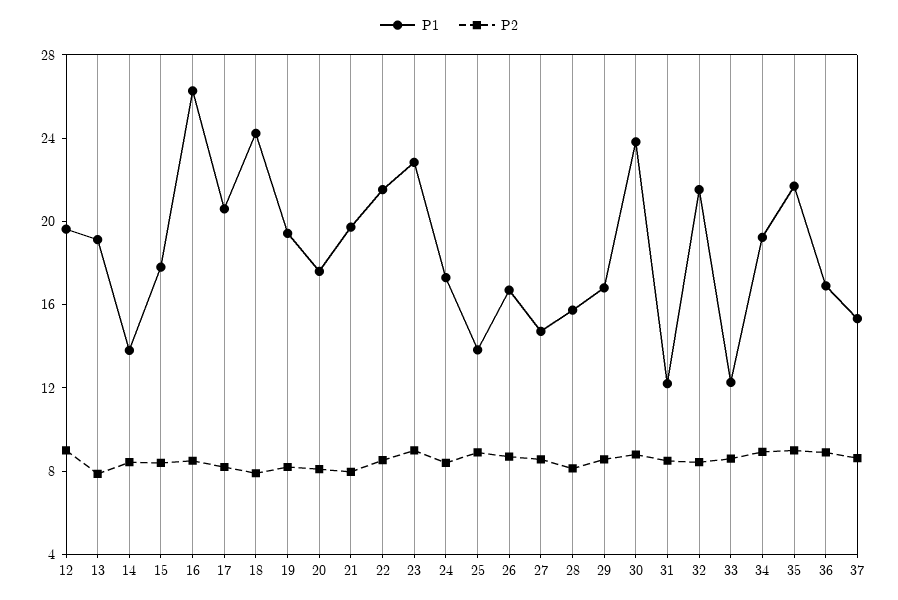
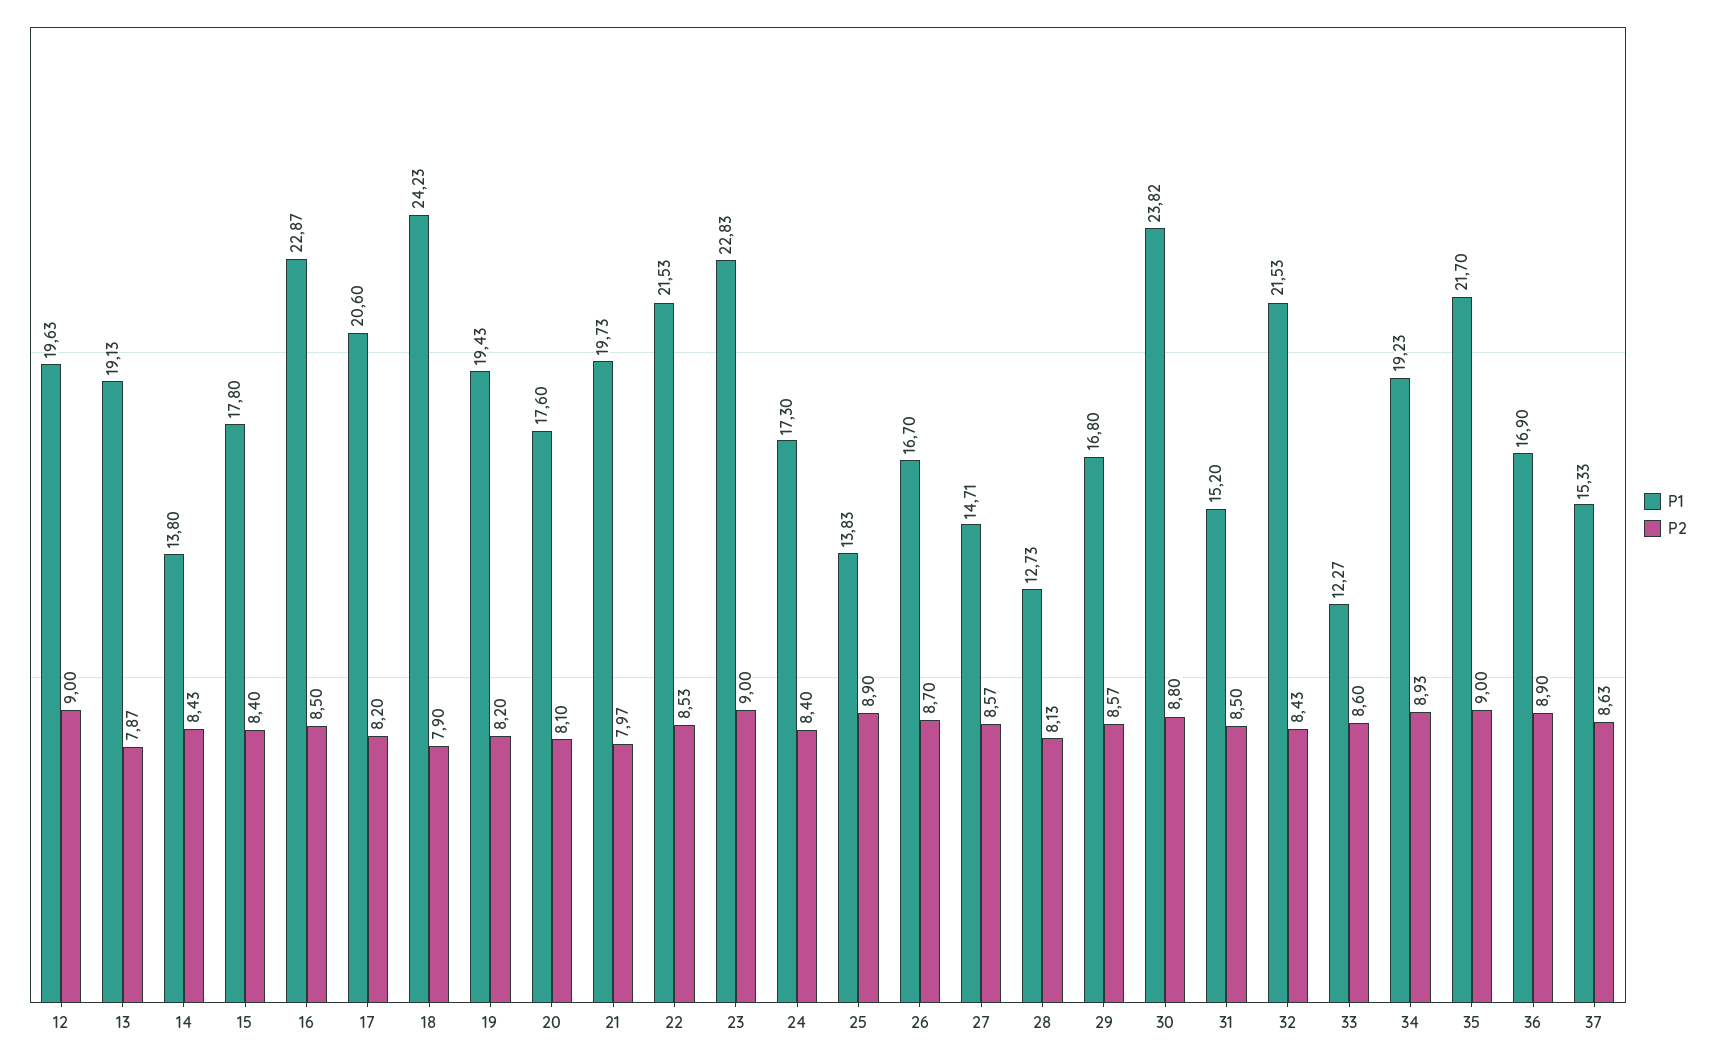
P1, 16: 26 -> 22.87
P1, 28: 16 -> 12.73
P1, 31: 12 -> 15.2

